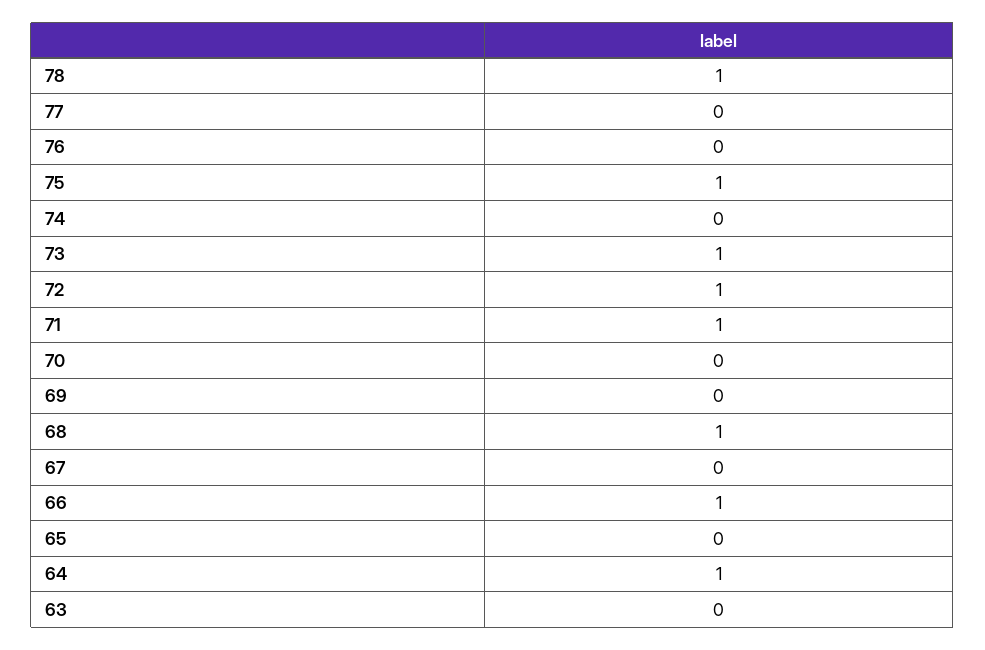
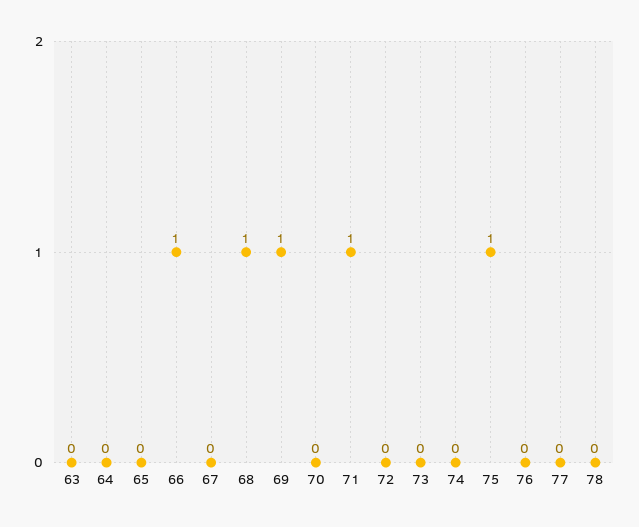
78: 1 -> 0
73: 1 -> 0
72: 1 -> 0
69: 0 -> 1
64: 1 -> 0

